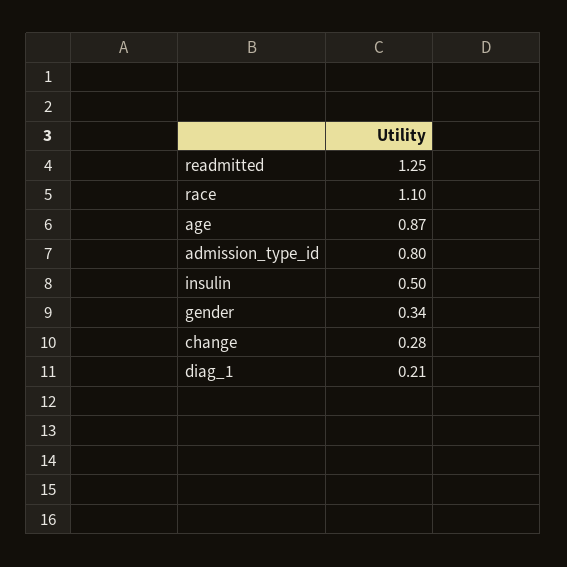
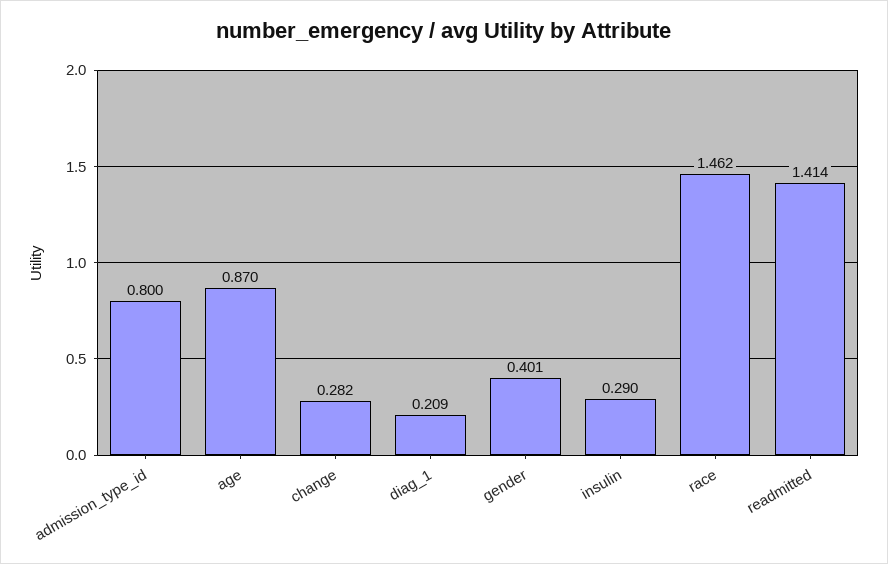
readmitted: 1.25 -> 1.414
race: 1.1 -> 1.462
insulin: 0.5 -> 0.29
gender: 0.34 -> 0.401

